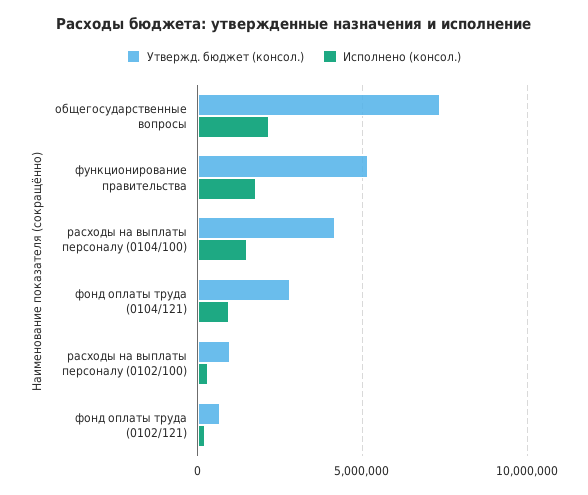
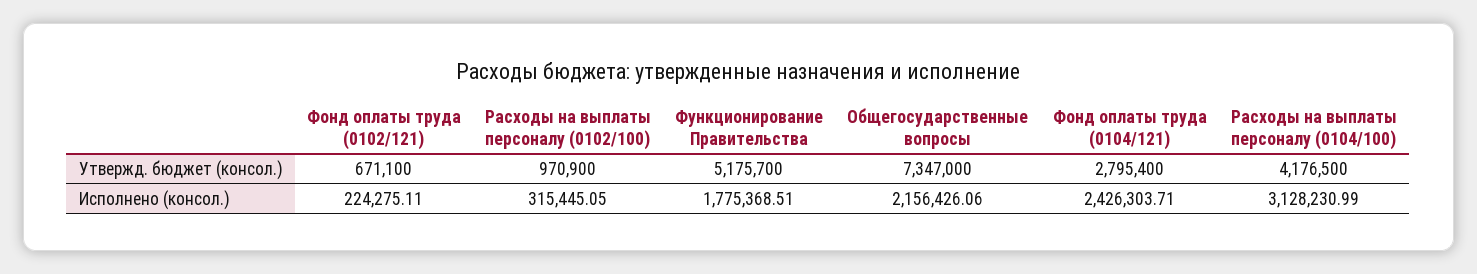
Исполнено (консол.), расходы на выплаты персоналу (0104/100): 1500000 -> 3128230.99
Исполнено (консол.), фонд оплаты труда (0104/121): 1000000 -> 2426303.71

